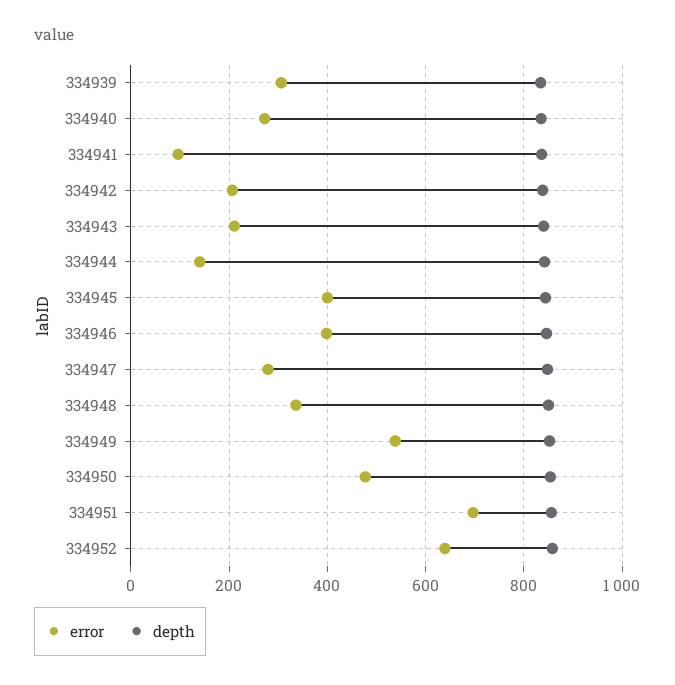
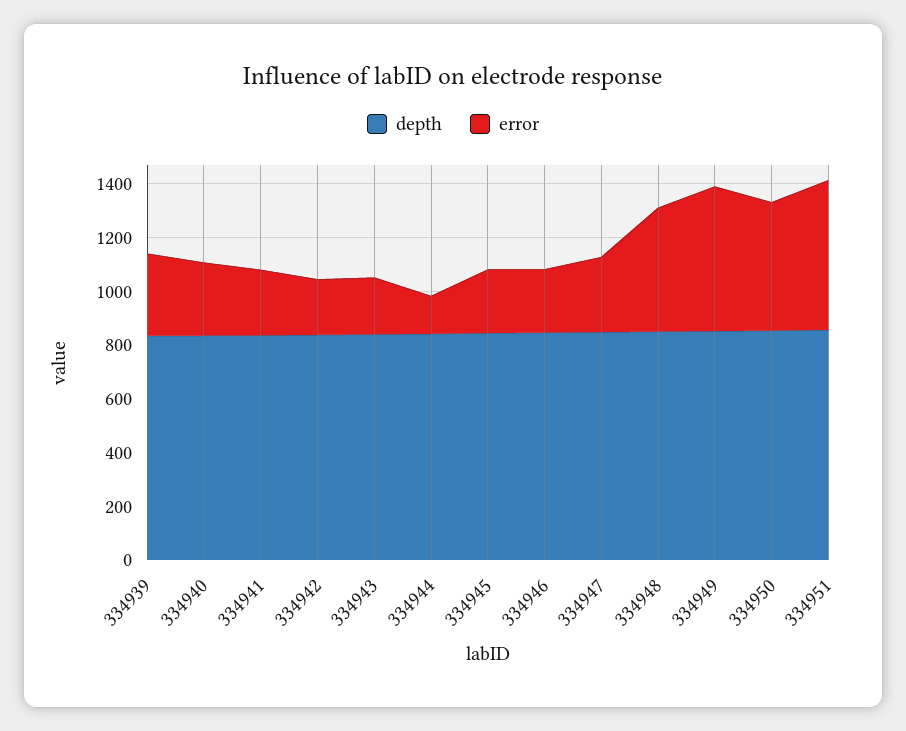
error, 334941: 100 -> 250
error, 334945: 400 -> 250
error, 334946: 400 -> 250
error, 334948: 340 -> 450
error, 334951: 700 -> 550
error, 334952: 640 -> none
depth, 334952: 860 -> none

